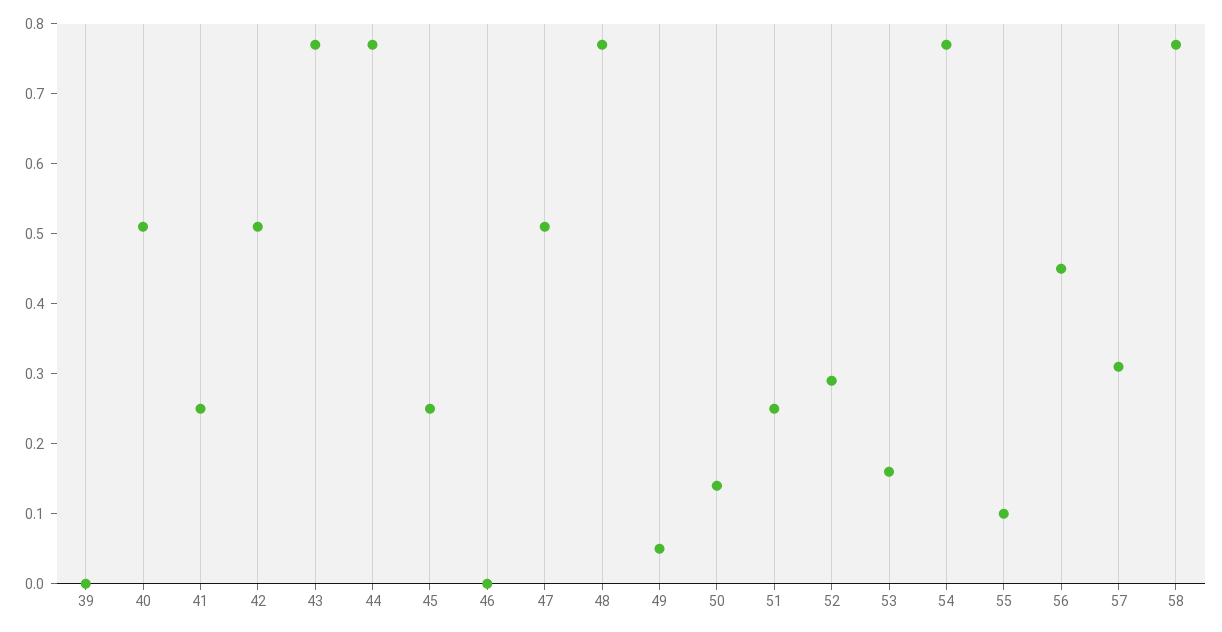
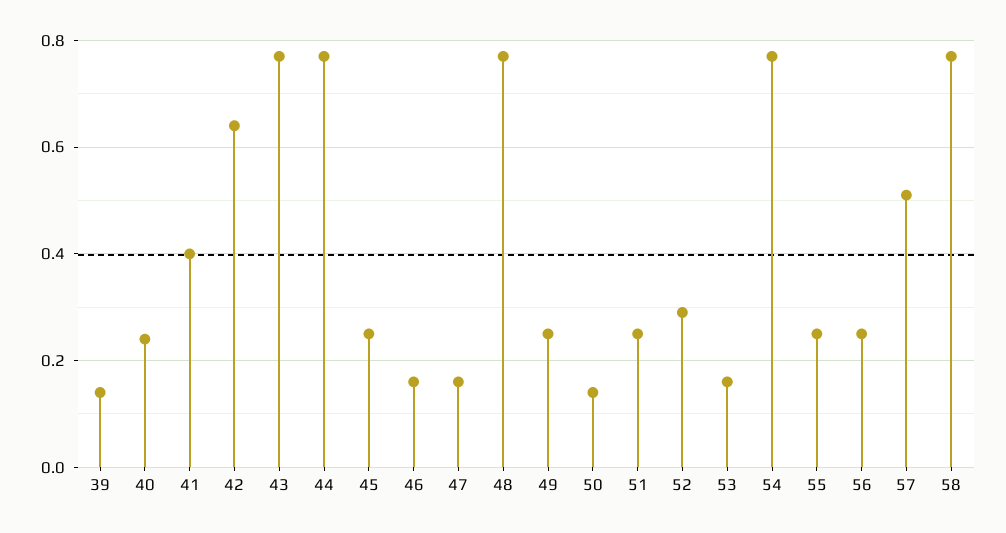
39: 0 -> 0.15
40: 0.5 -> 0.25
41: 0.25 -> 0.4
42: 0.5 -> 0.65
46: 0 -> 0.15
47: 0.5 -> 0.15
49: 0.05 -> 0.25
55: 0.1 -> 0.25
56: 0.45 -> 0.25
57: 0.3 -> 0.5

